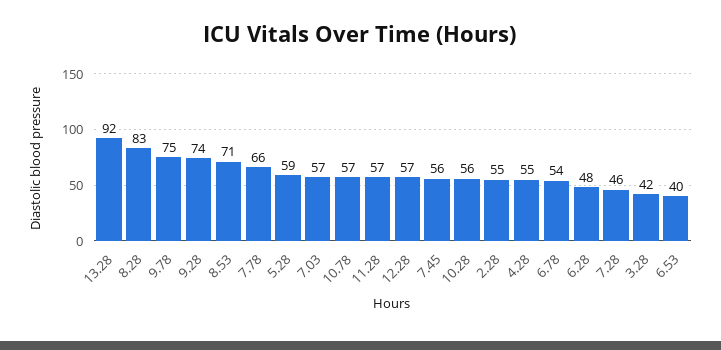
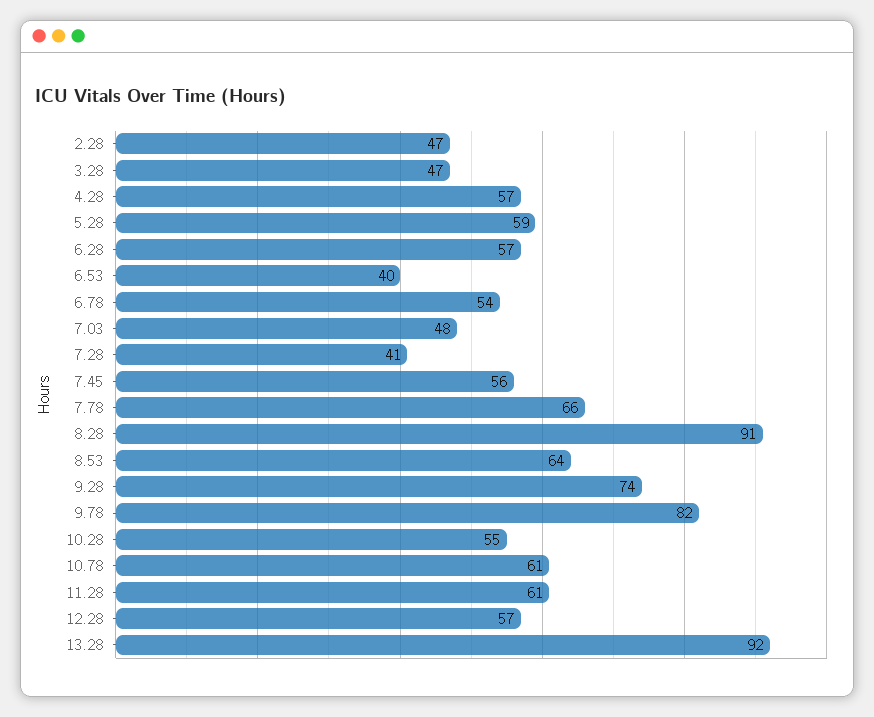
8.28: 83 -> 91
9.78: 75 -> 82
8.53: 71 -> 64
7.03: 57 -> 48
10.78: 57 -> 61
11.28: 57 -> 61
10.28: 56 -> 55
2.28: 55 -> 47
4.28: 55 -> 57
6.28: 48 -> 57
7.28: 46 -> 41
3.28: 42 -> 47

